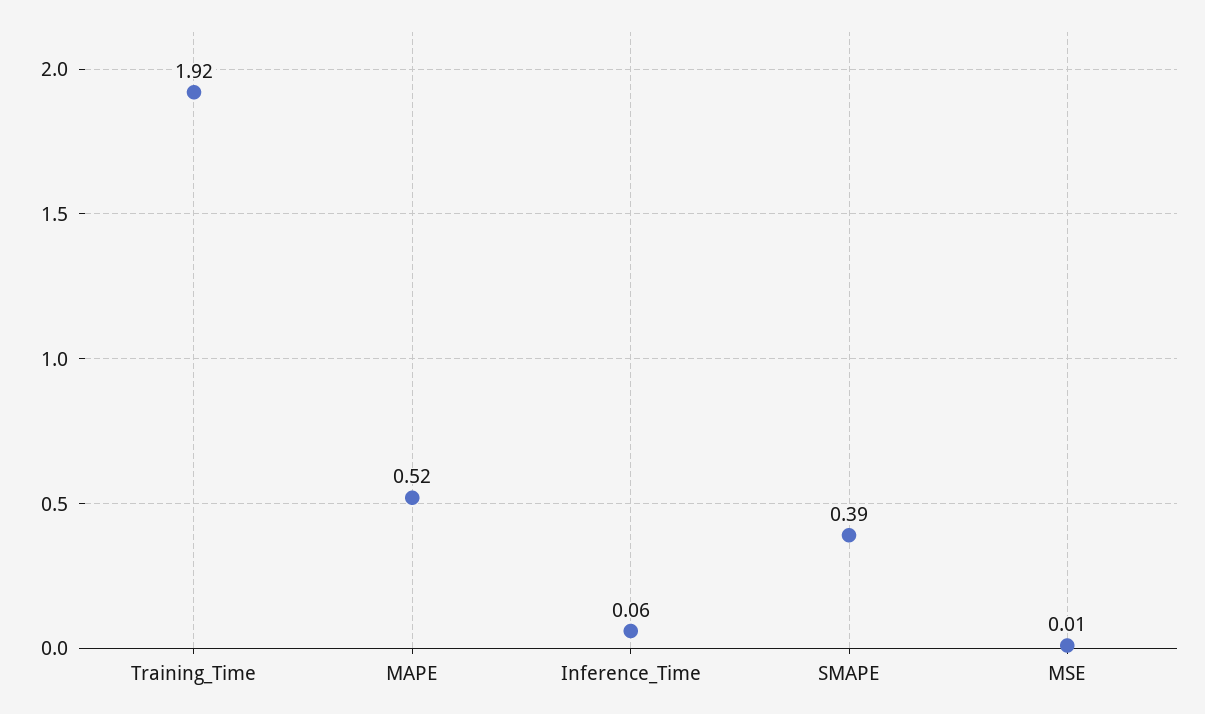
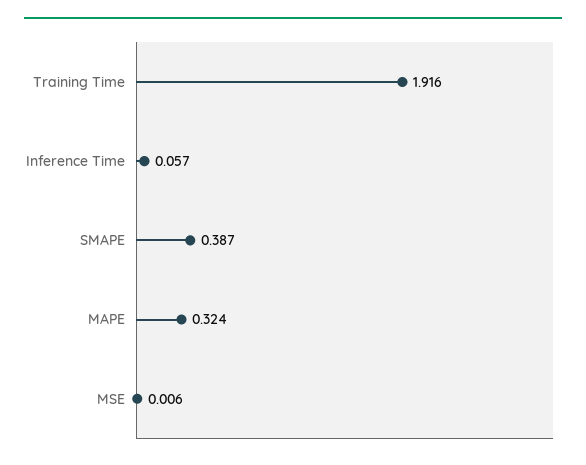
MAPE: 0.52 -> 0.324

